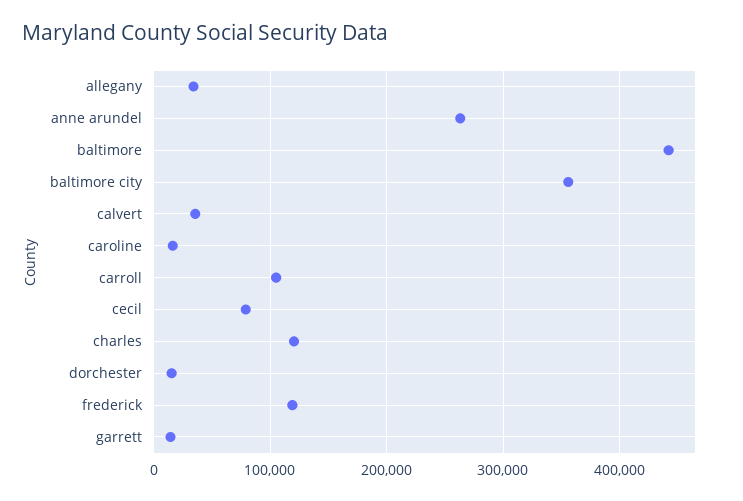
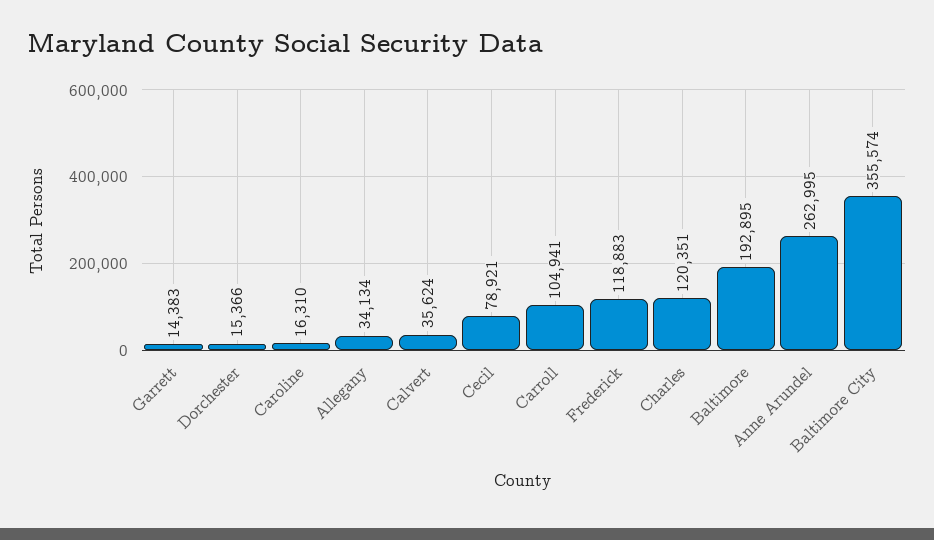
baltimore: 440000 -> 192895

